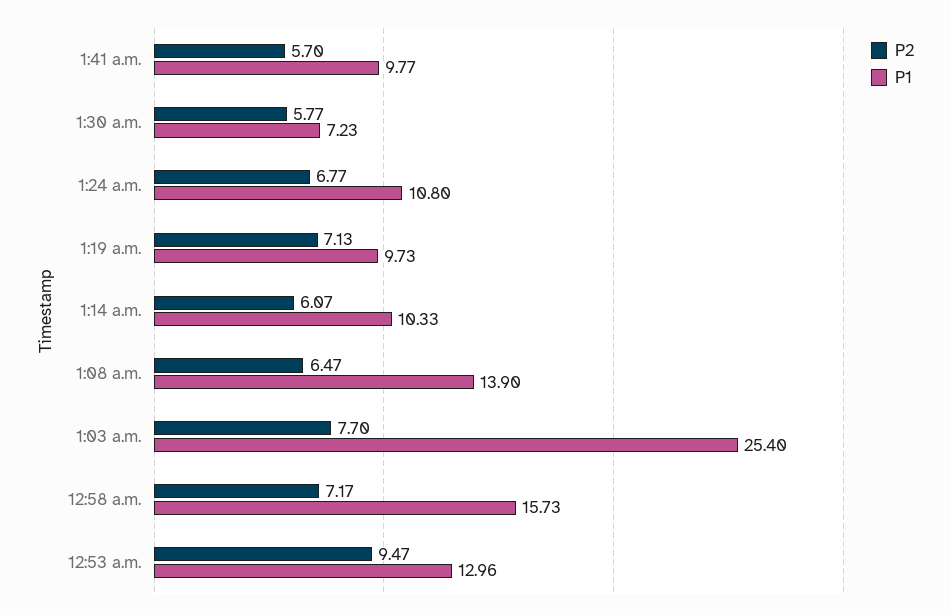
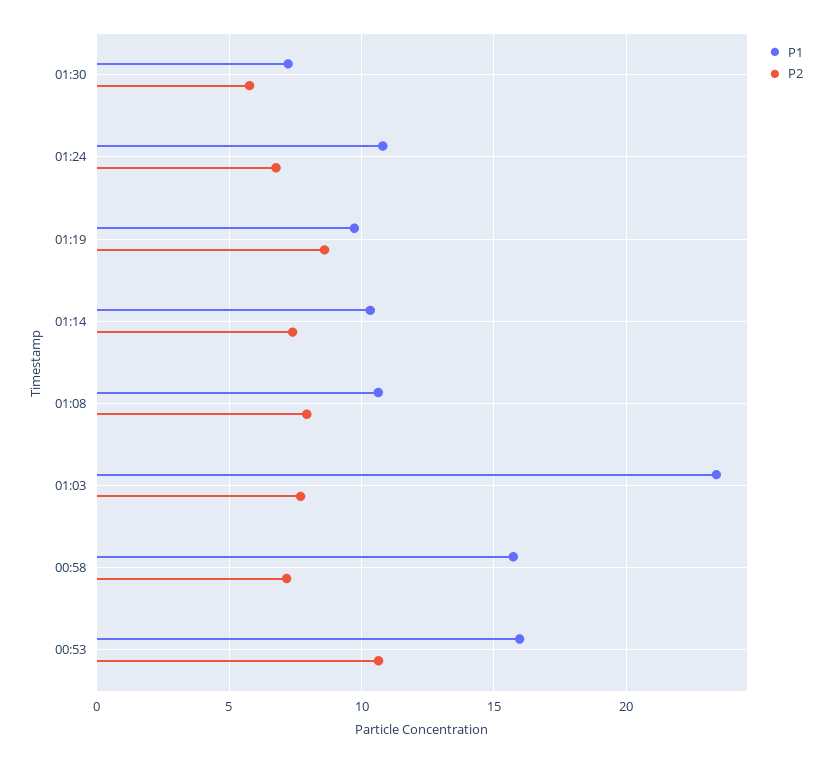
P2, 1:41 a.m.: 5.7 -> none
P1, 1:41 a.m.: 9.77 -> none
P2, 1:19 a.m.: 7.13 -> 8.5
P2, 1:14 a.m.: 6.07 -> 7.5
P2, 1:08 a.m.: 6.47 -> 8
P1, 1:08 a.m.: 13.9 -> 10.5
P1, 1:03 a.m.: 25.4 -> 23.5
P2, 12:53 a.m.: 9.47 -> 10.5
P1, 12:53 a.m.: 12.96 -> 16

